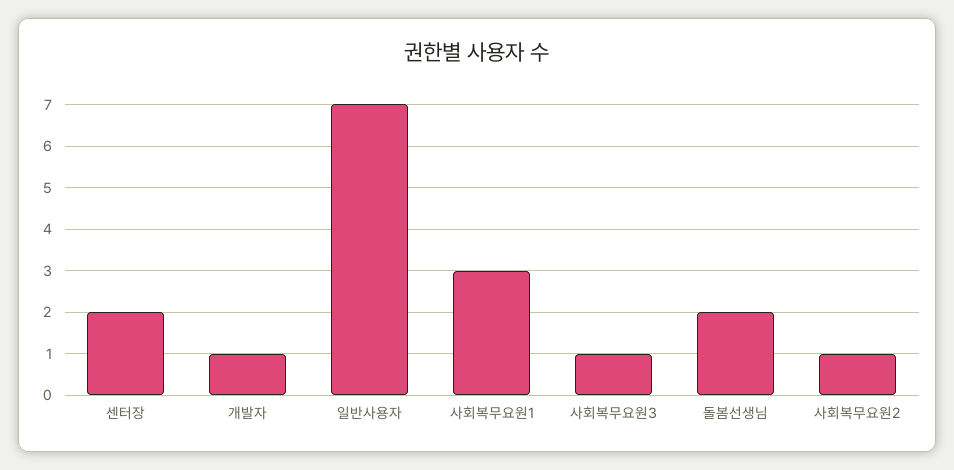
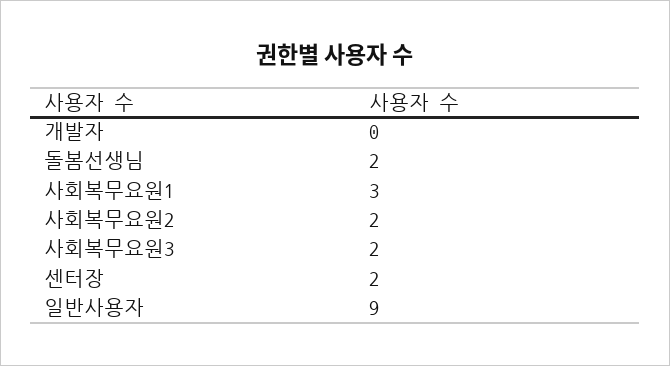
개발자: 1 -> 0
일반사용자: 7 -> 9
사회복무요원3: 1 -> 2
사회복무요원2: 1 -> 2

